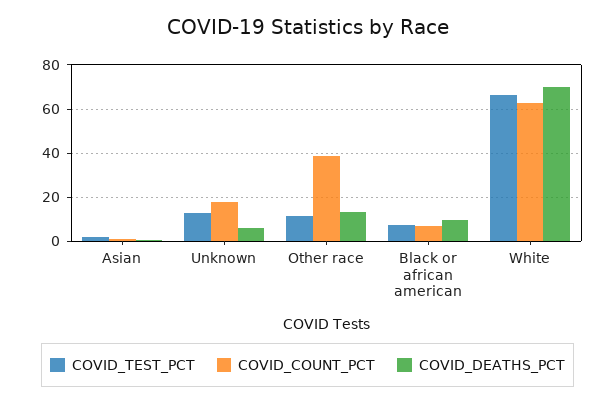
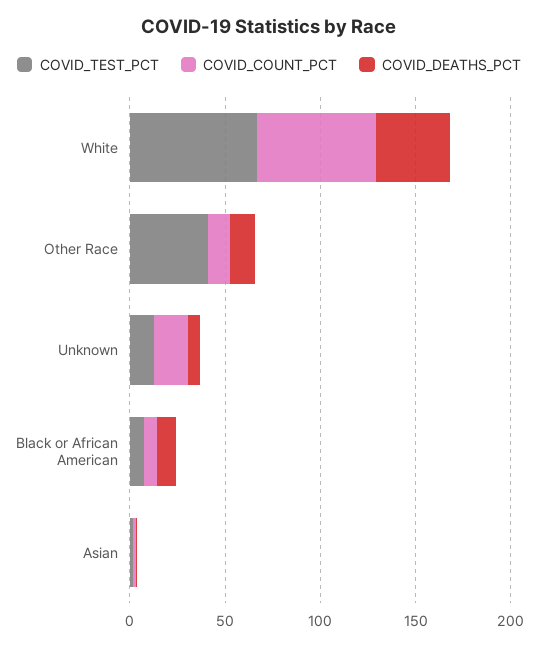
COVID_TEST_PCT, Other race: 10 -> 40
COVID_COUNT_PCT, Other race: 40 -> 10
COVID_DEATHS_PCT, White: 70 -> 40

